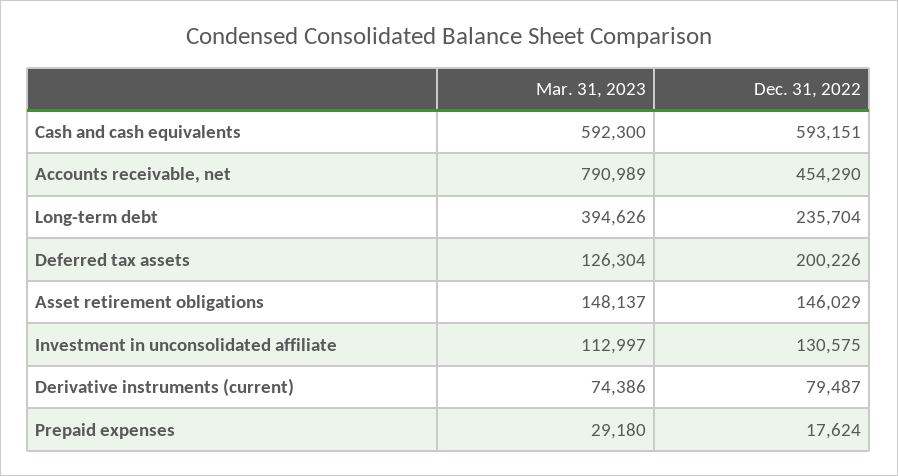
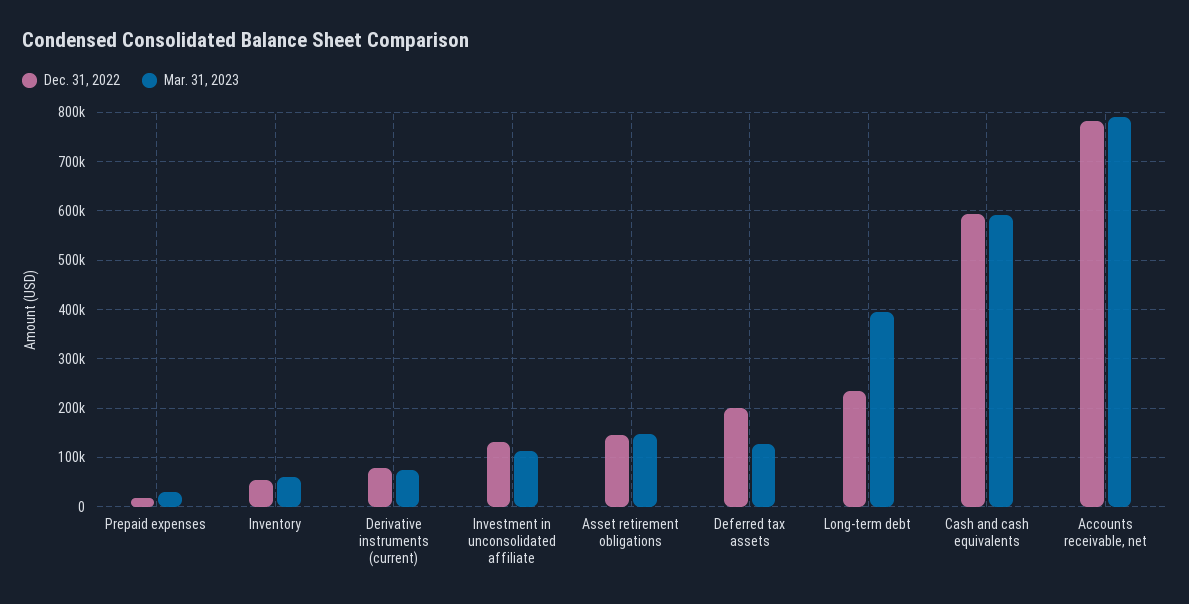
Dec. 31, 2022, Accounts receivable, net: 454290 -> 780000
Dec. 31, 2022, Inventory: none -> 60000
Mar. 31, 2023, Inventory: none -> 60000

